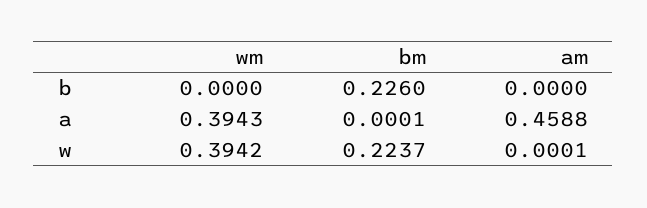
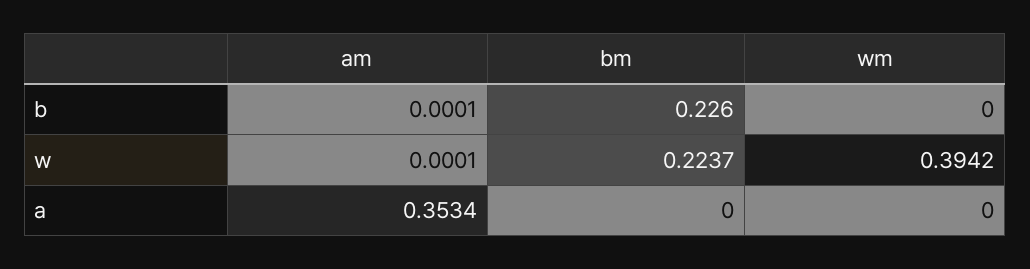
am, b: 0 -> 0.0001
wm, a: 0.3943 -> 0
bm, a: 0.0001 -> 0
am, a: 0.4588 -> 0.3534

